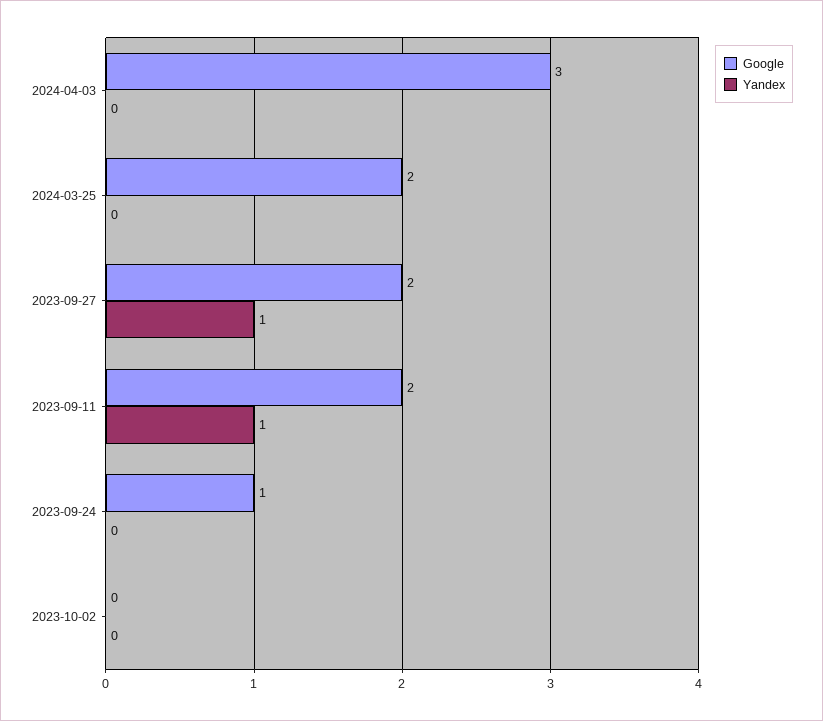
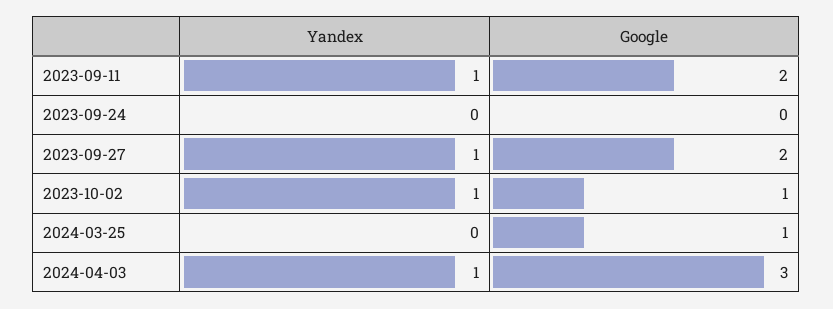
Yandex, 2024-04-03: 0 -> 1
Google, 2024-03-25: 2 -> 1
Google, 2023-09-24: 1 -> 0
Google, 2023-10-02: 0 -> 1
Yandex, 2023-10-02: 0 -> 1

